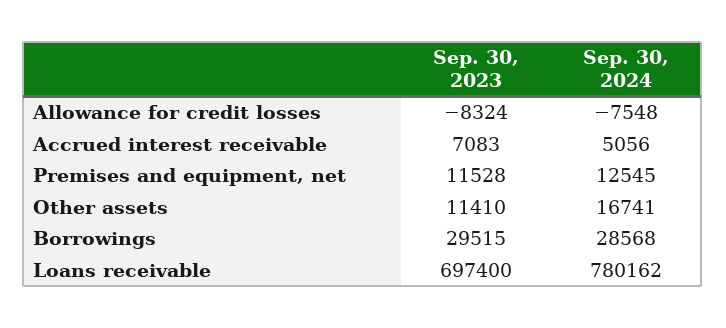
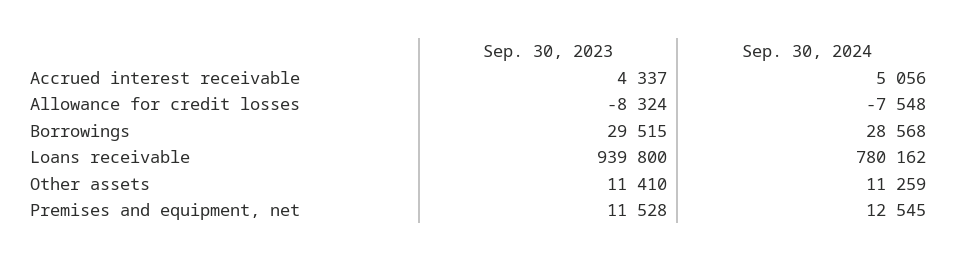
Sep. 30, 2023, Accrued interest receivable: 7083 -> 4337
Sep. 30, 2024, Other assets: 16741 -> 11259
Sep. 30, 2023, Loans receivable: 697400 -> 939800

